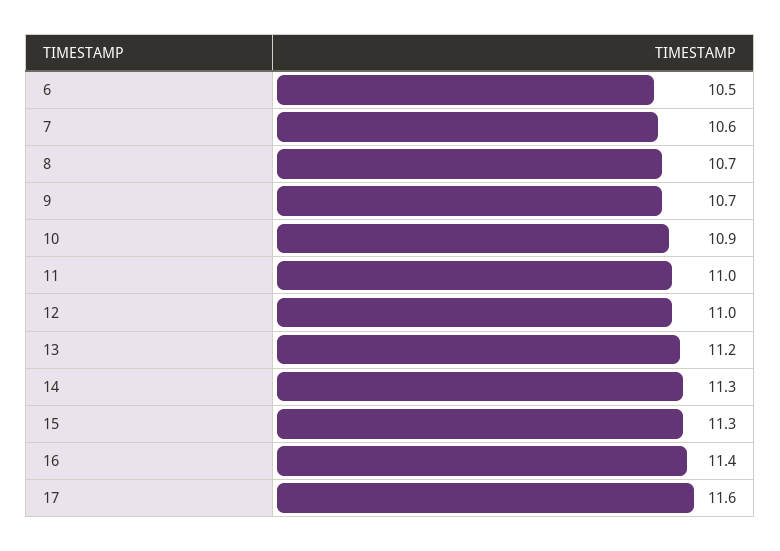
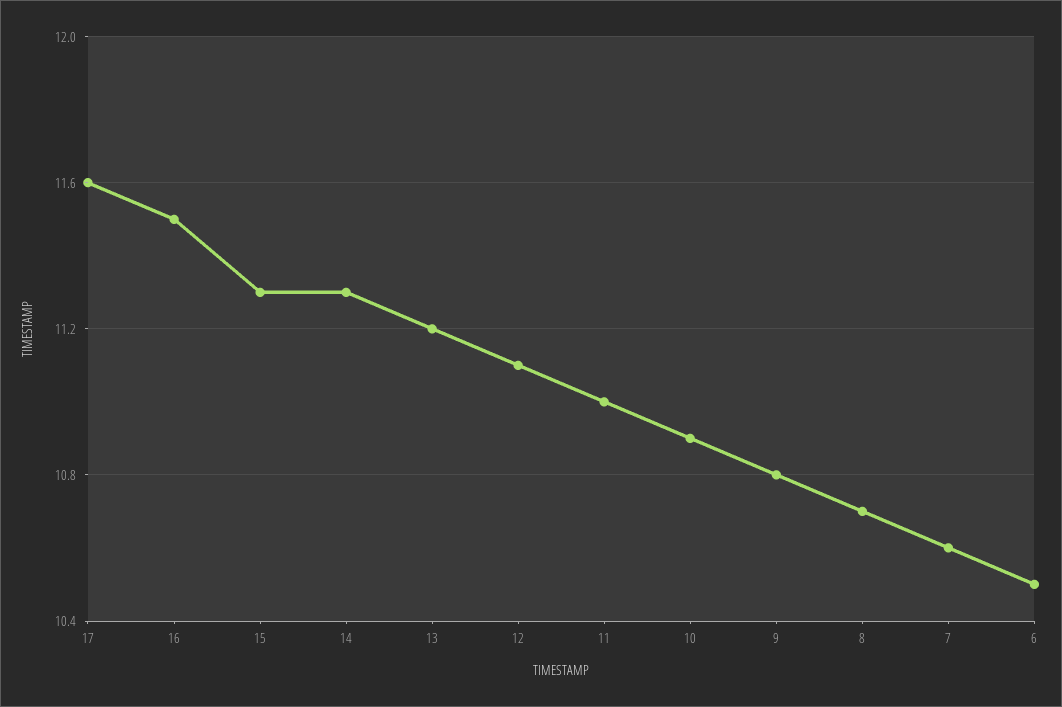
9: 10.7 -> 10.8
12: 11 -> 11.1
16: 11.4 -> 11.5

